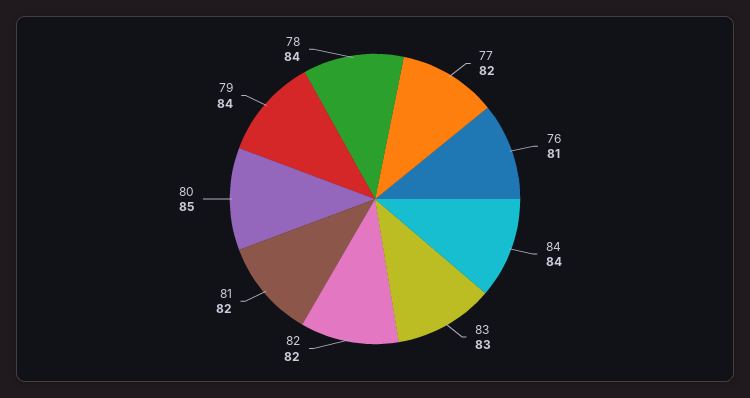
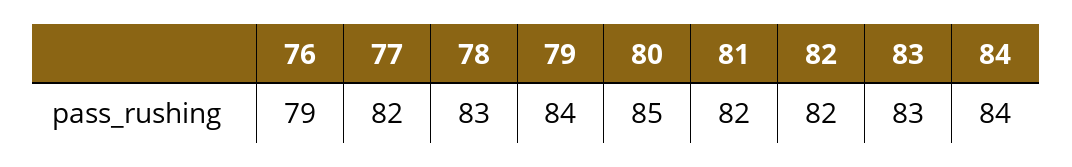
76: 81 -> 79
78: 84 -> 83

